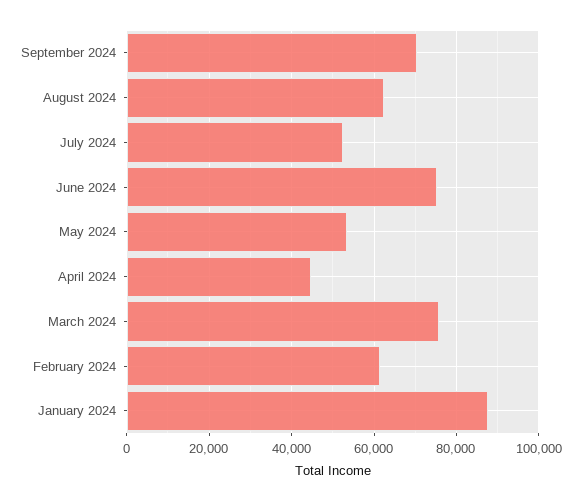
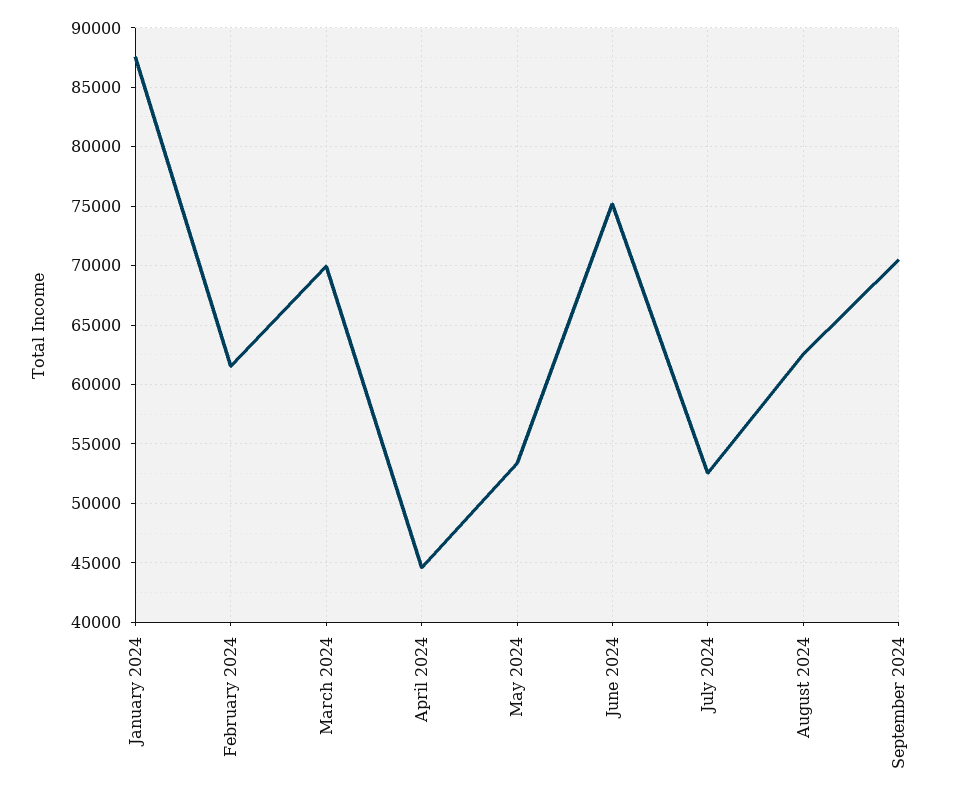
March 2024: 76000 -> 70000

